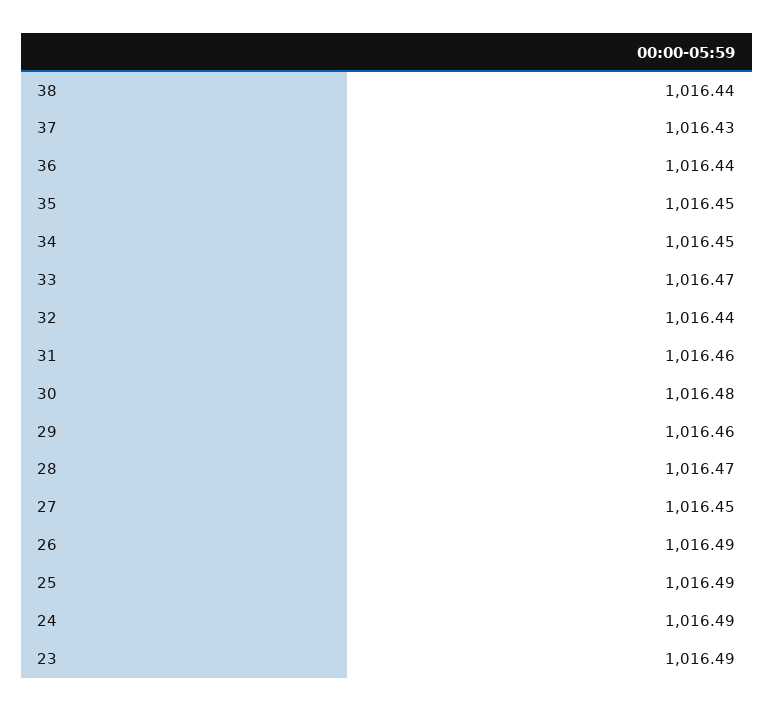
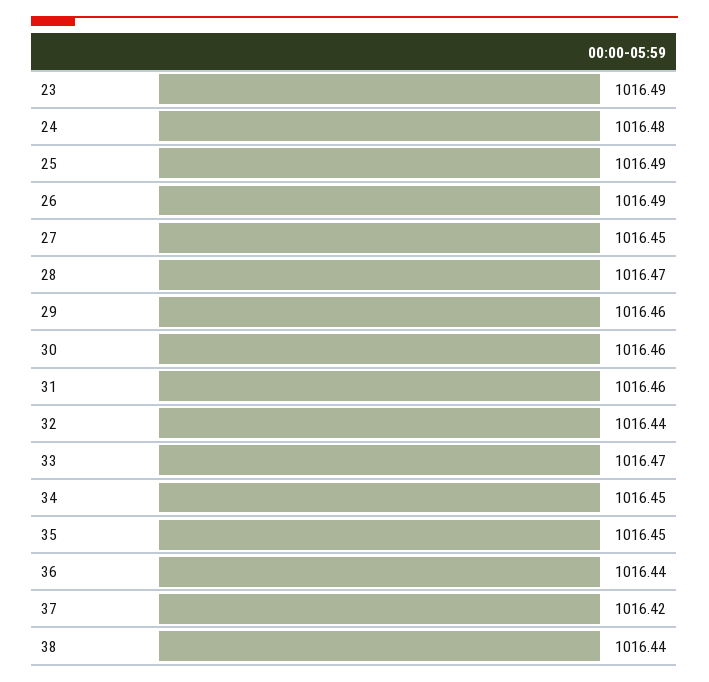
37: 1016.43 -> 1016.42
30: 1016.48 -> 1016.46
24: 1016.49 -> 1016.48

